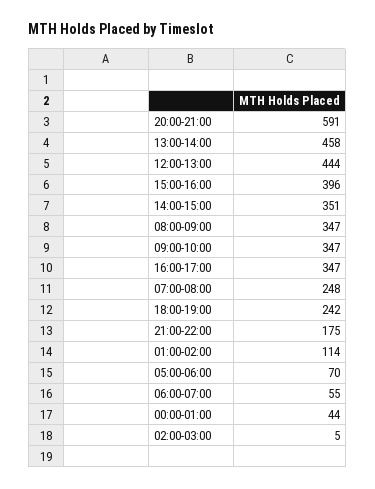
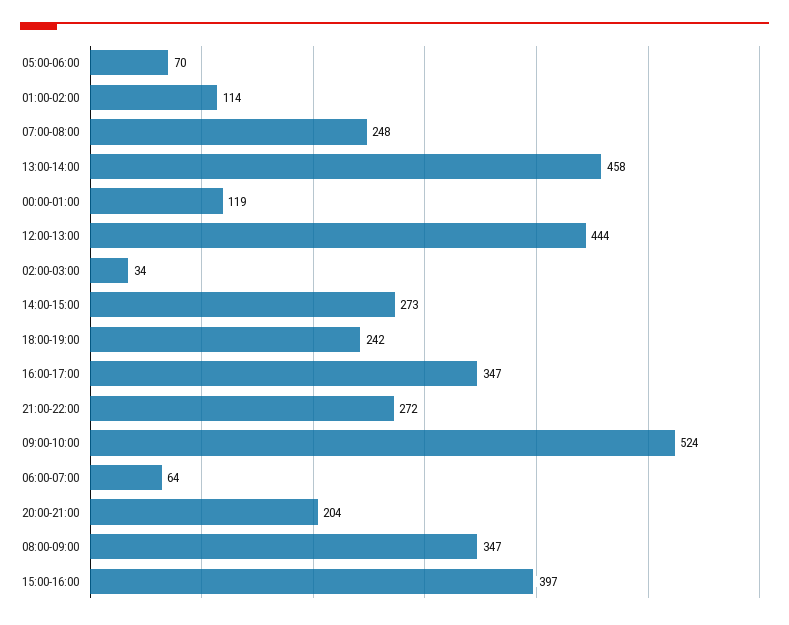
20:00-21:00: 591 -> 204
15:00-16:00: 396 -> 397
14:00-15:00: 351 -> 273
09:00-10:00: 347 -> 524
21:00-22:00: 175 -> 272
06:00-07:00: 55 -> 64
00:00-01:00: 44 -> 119
02:00-03:00: 5 -> 34

